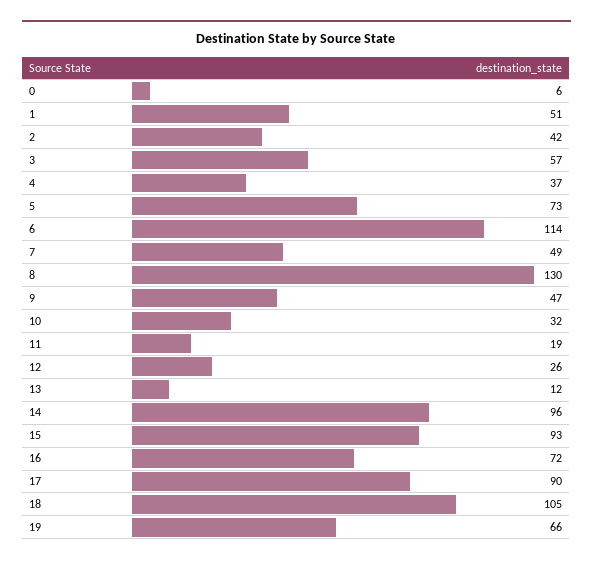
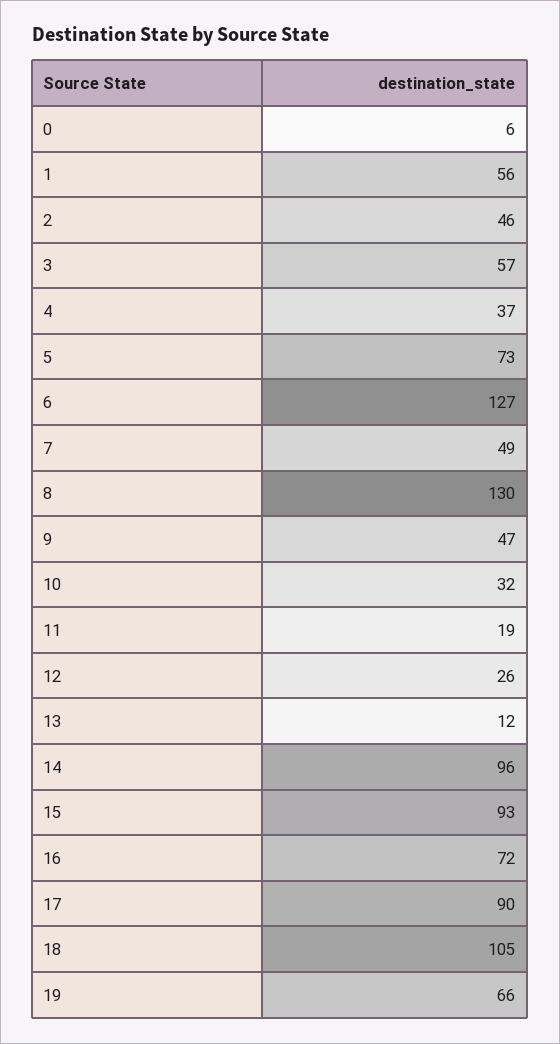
1: 51 -> 56
2: 42 -> 46
6: 114 -> 127

